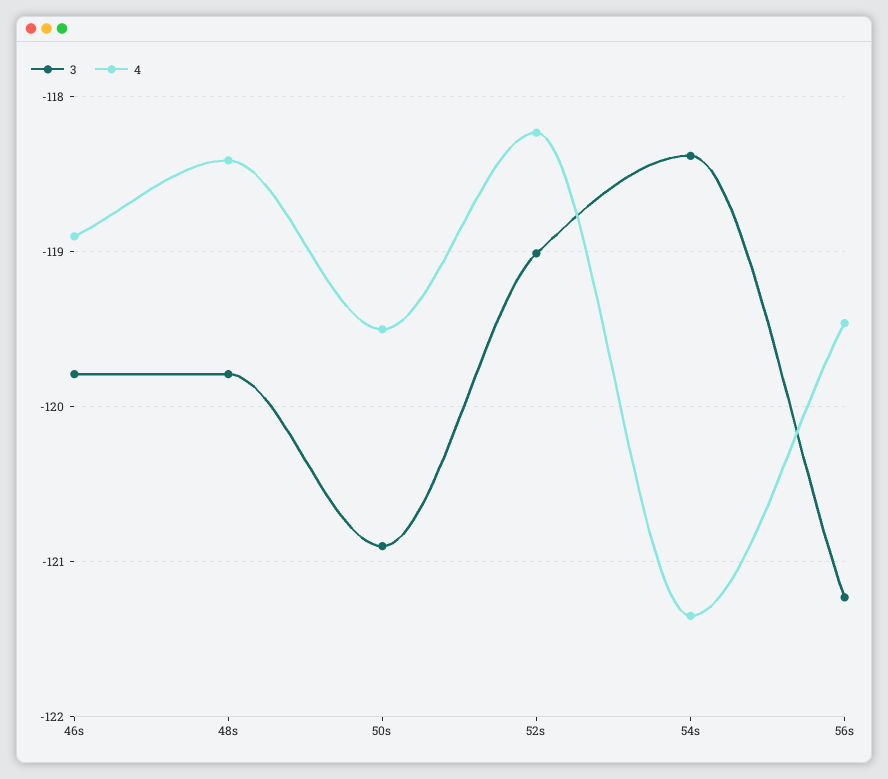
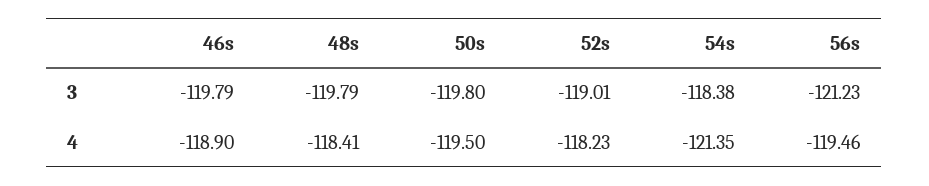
3, 50s: -120.9 -> -119.8

